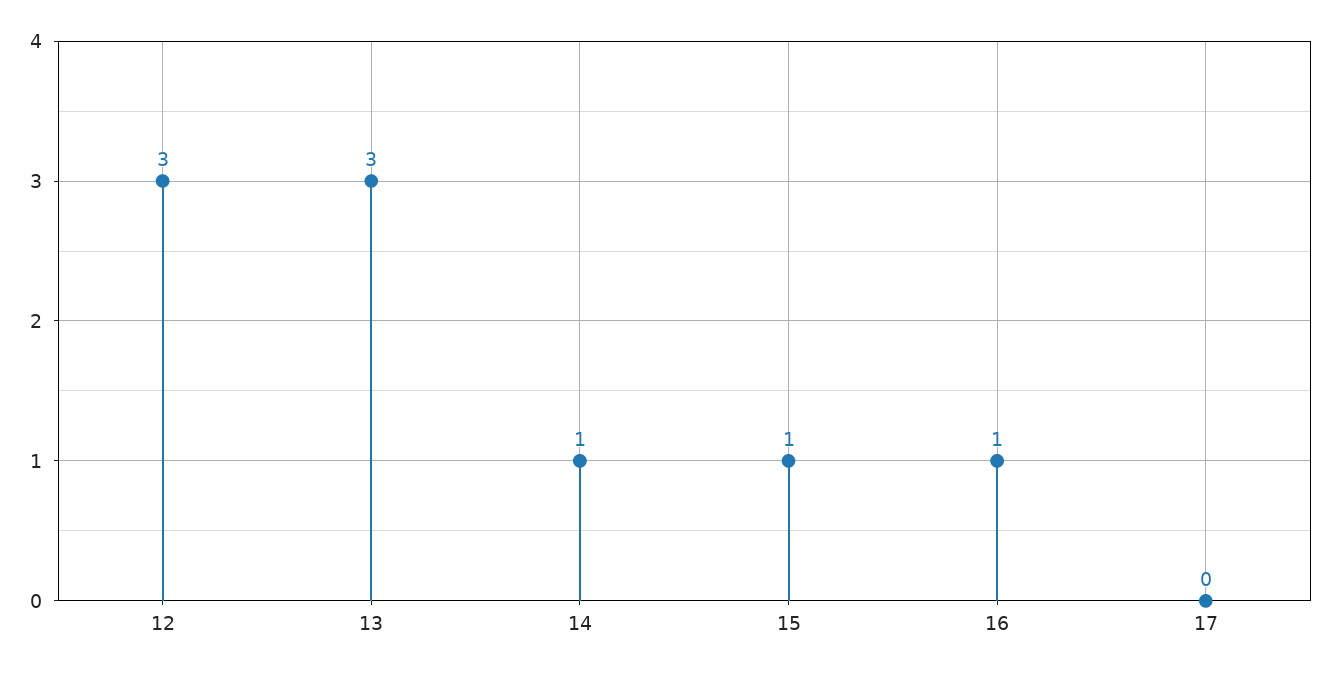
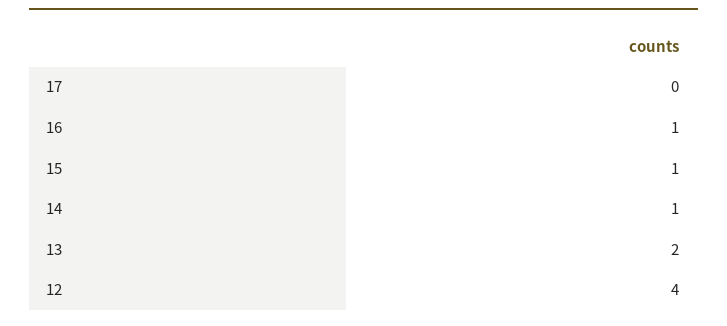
12: 3 -> 4
13: 3 -> 2

